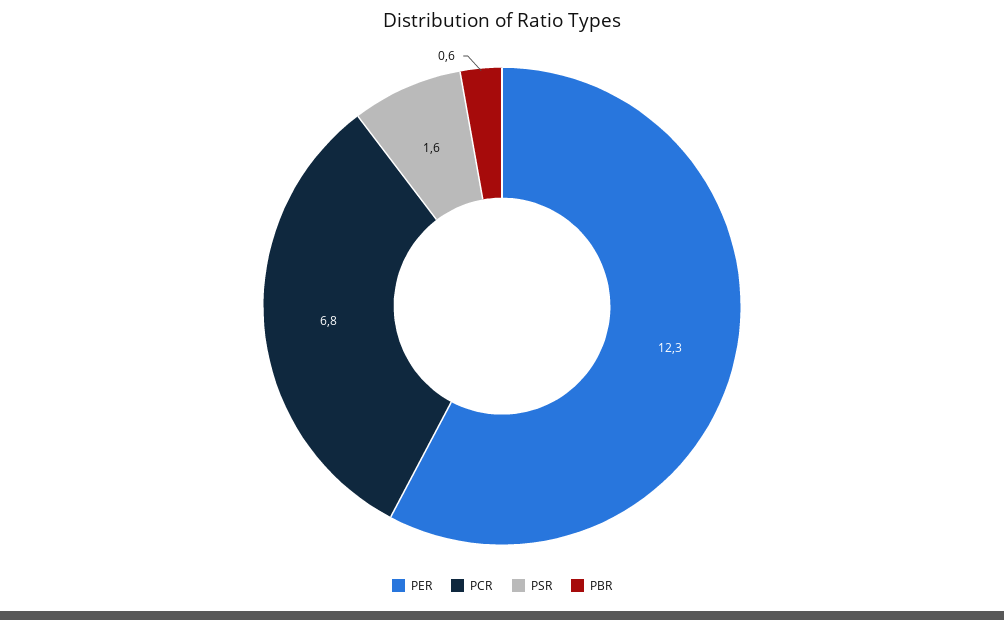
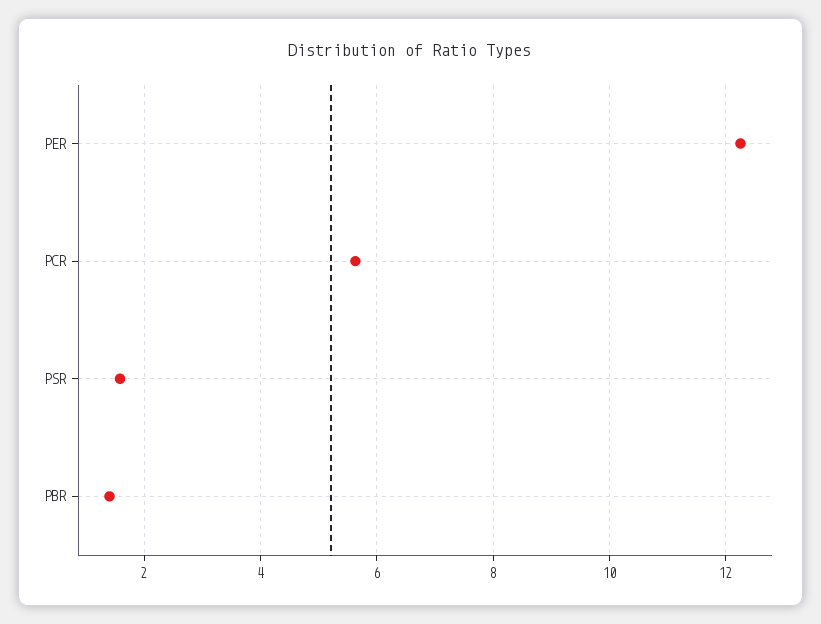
PCR: 6.8 -> 5.6
PBR: 0.6 -> 1.4

